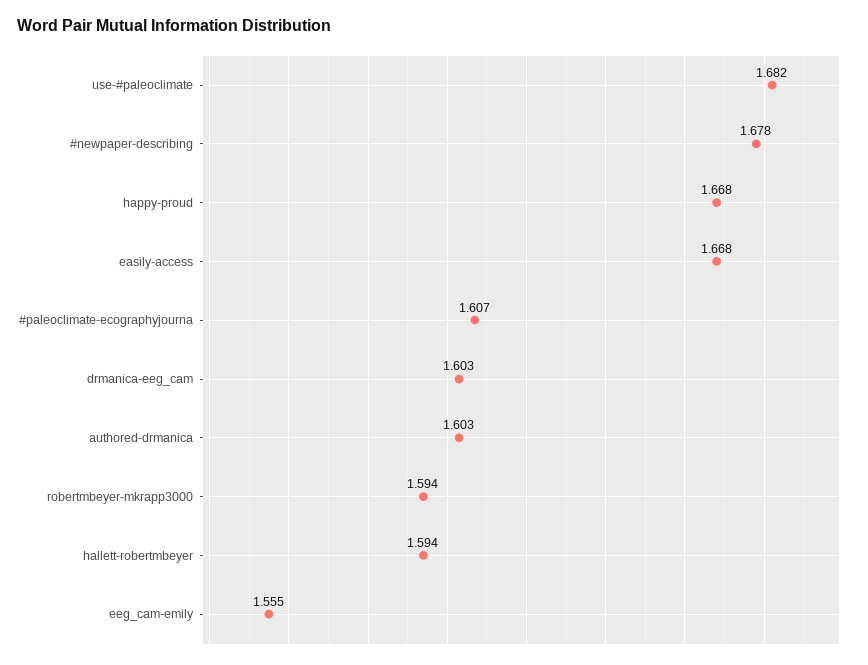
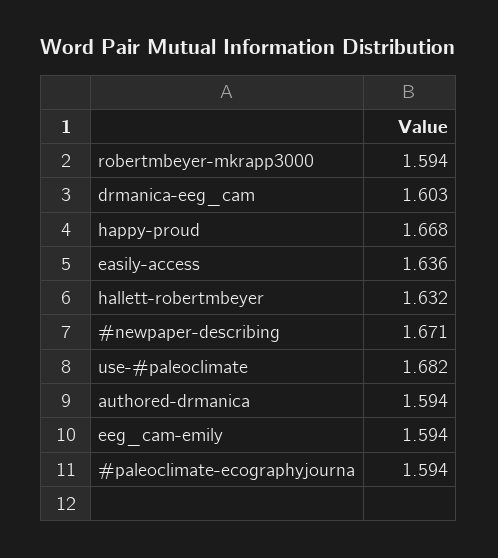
#newpaper-describing: 1.678 -> 1.671
easily-access: 1.668 -> 1.636
#paleoclimate-ecographyjourna: 1.607 -> 1.594
authored-drmanica: 1.603 -> 1.594
hallett-robertmbeyer: 1.594 -> 1.632
eeg_cam-emily: 1.555 -> 1.594

